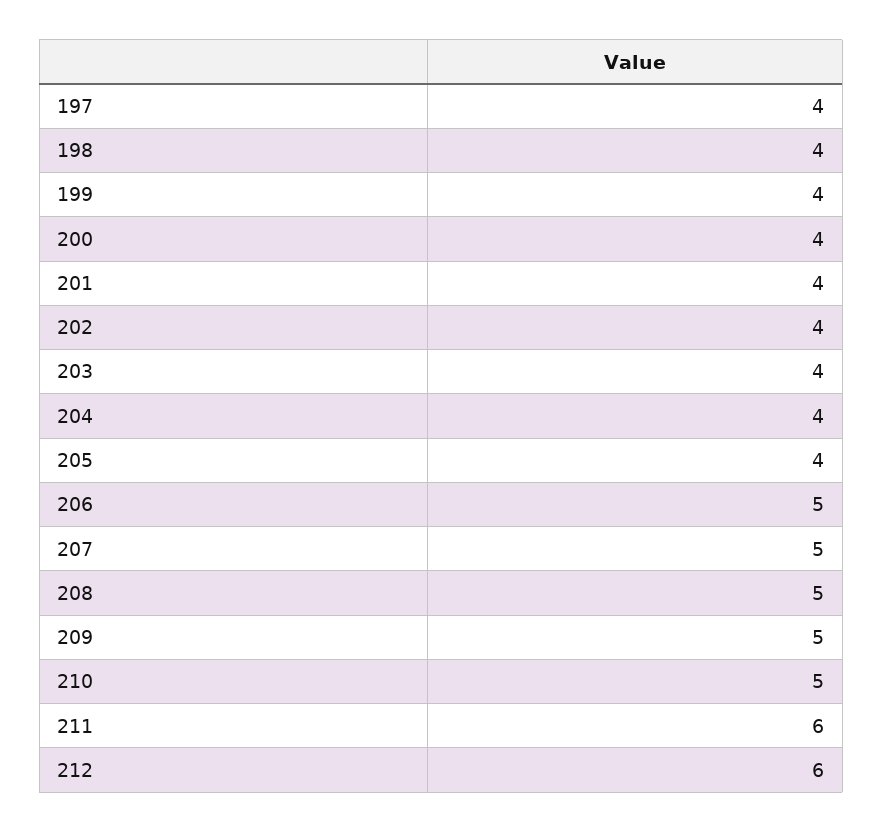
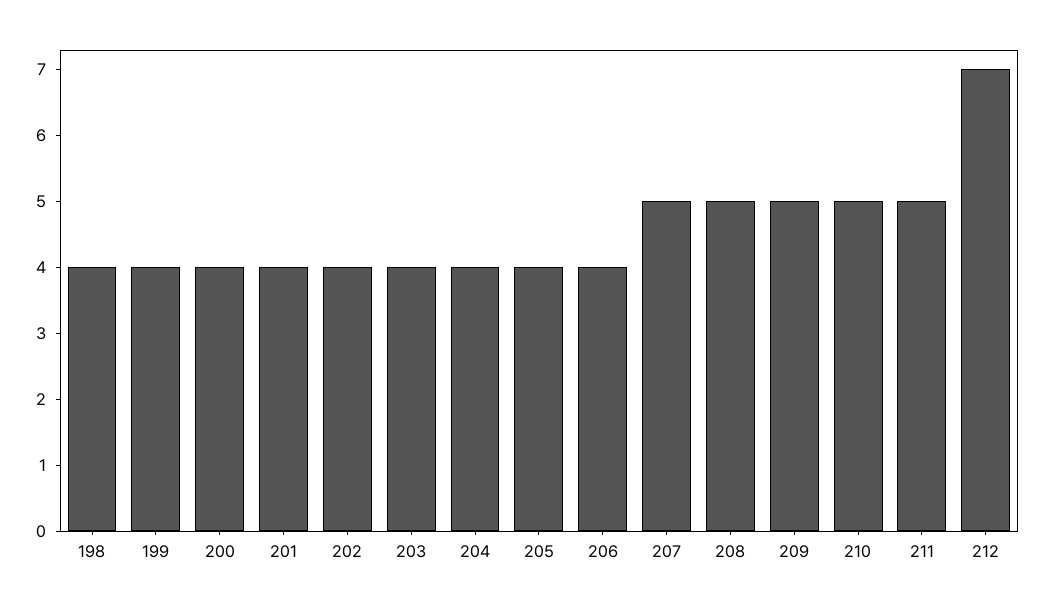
197: 4 -> none
206: 5 -> 4
211: 6 -> 5
212: 6 -> 7

